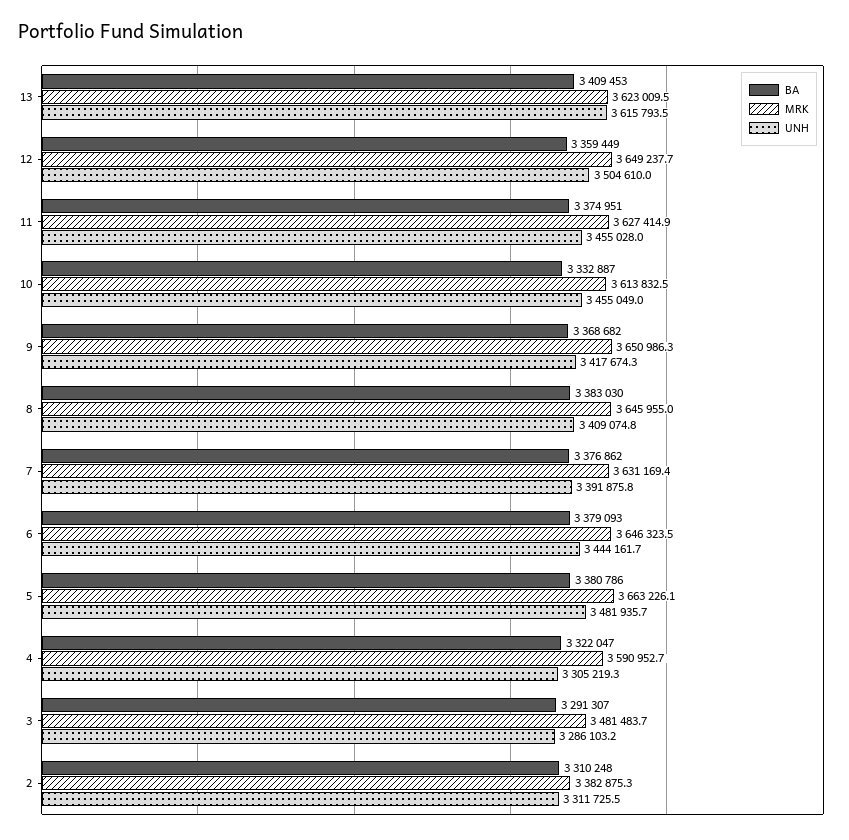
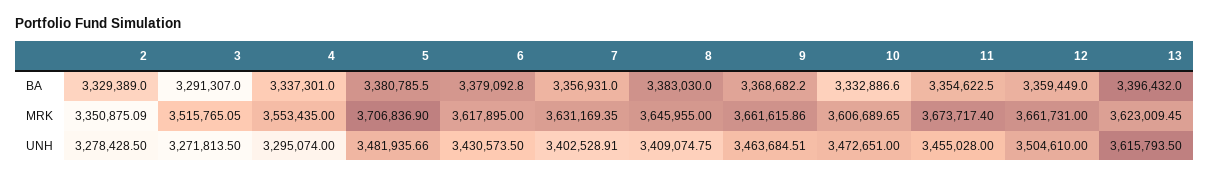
BA, 13: 3409453 -> 3396432
MRK, 12: 3649237.7 -> 3661731
BA, 11: 3374951 -> 3354622.5
MRK, 11: 3627414.9 -> 3673717.4
MRK, 10: 3613832.5 -> 3606689.65
UNH, 10: 3455049 -> 3472651
MRK, 9: 3650986.3 -> 3661615.86
UNH, 9: 3417674.3 -> 3463684.51
BA, 7: 3376862 -> 3356931
UNH, 7: 3391875.8 -> 3402528.91
MRK, 6: 3646323.5 -> 3617895
UNH, 6: 3444161.7 -> 3430573.5
MRK, 5: 3663226.1 -> 3706836.9
BA, 4: 3322047 -> 3337301
MRK, 4: 3590952.7 -> 3553435
UNH, 4: 3305219.3 -> 3295074
MRK, 3: 3481483.7 -> 3515765.05
UNH, 3: 3286103.2 -> 3271813.5
BA, 2: 3310248 -> 3329389
MRK, 2: 3382875.3 -> 3350875.09
UNH, 2: 3311725.5 -> 3278428.5

